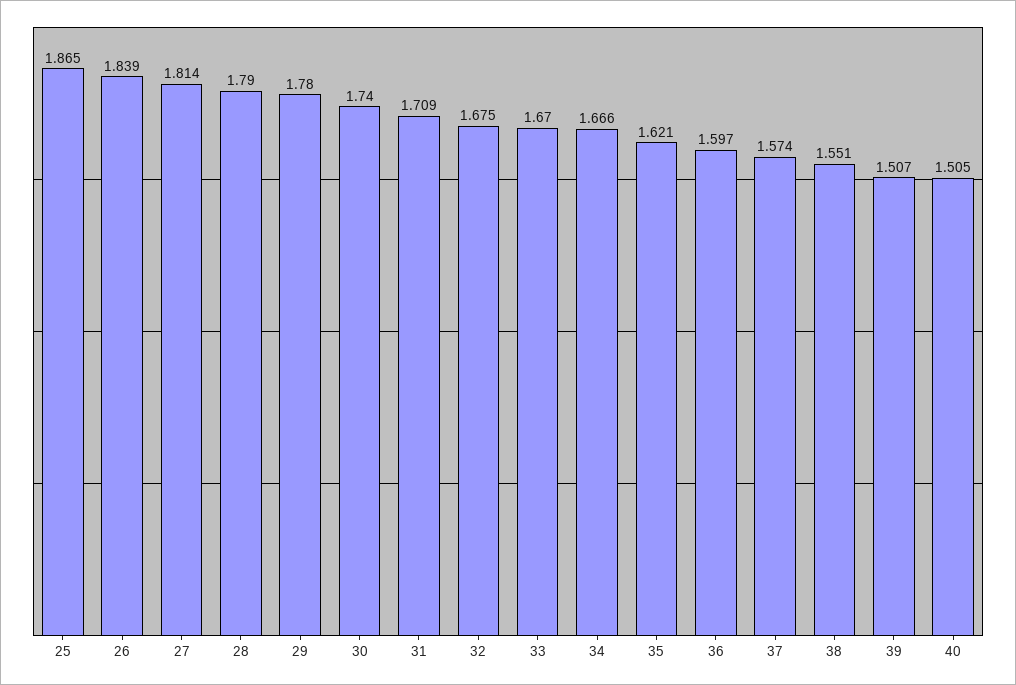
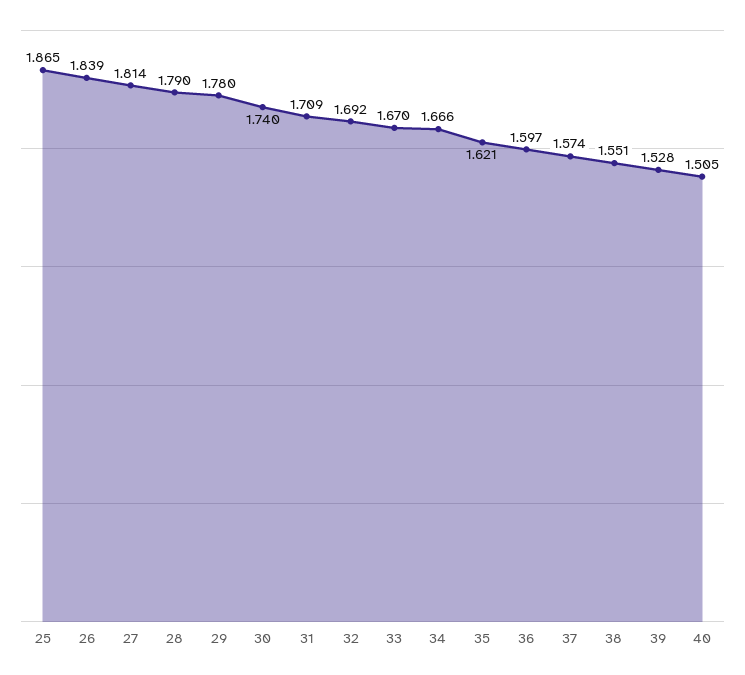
32: 1.675 -> 1.692
39: 1.507 -> 1.528

